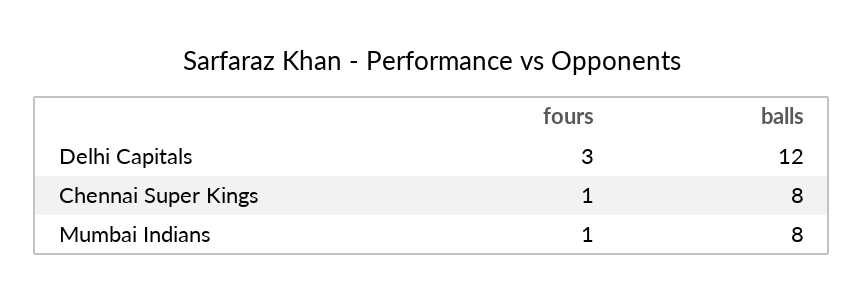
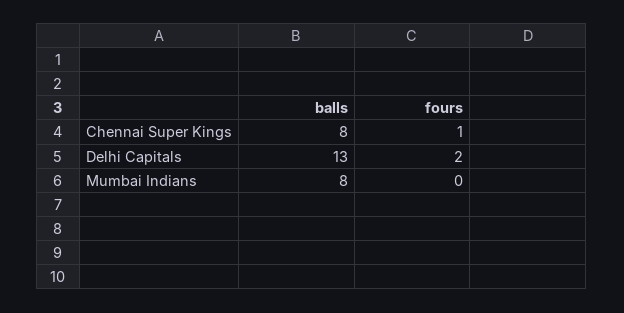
fours, Delhi Capitals: 3 -> 2
balls, Delhi Capitals: 12 -> 13
fours, Mumbai Indians: 1 -> 0

